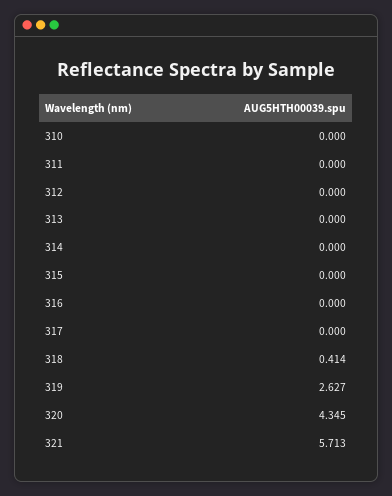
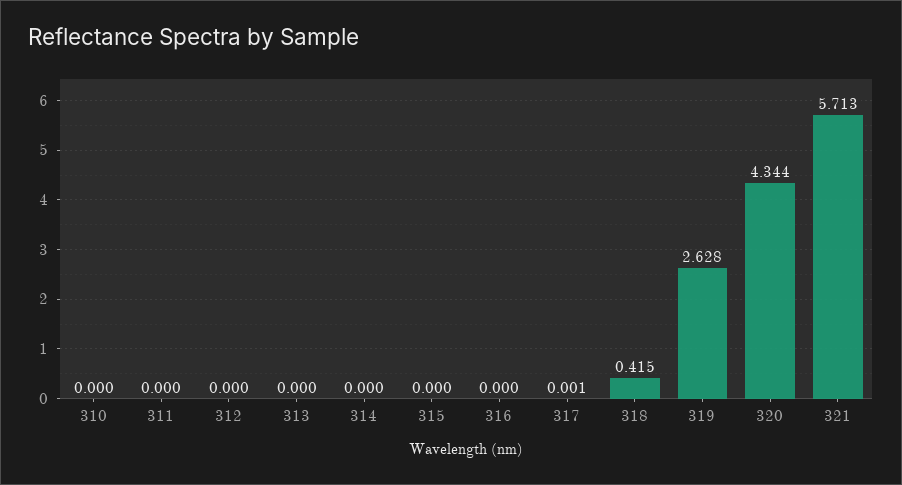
317: 0 -> 0.001
318: 0.414 -> 0.415
319: 2.627 -> 2.628
320: 4.345 -> 4.344

